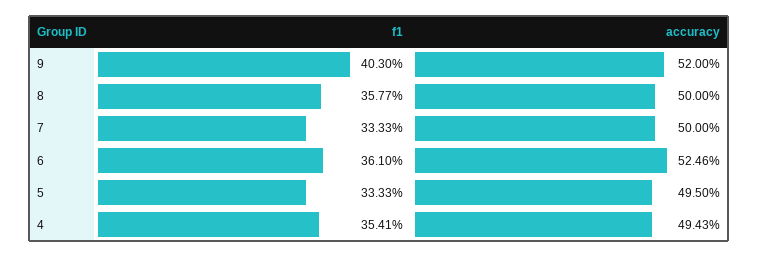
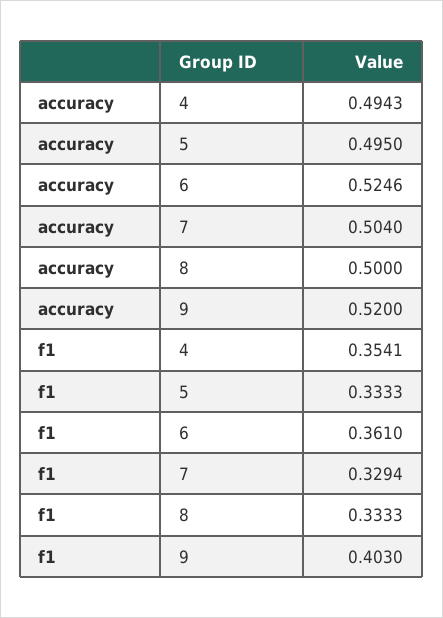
f1, 8: 0.3577 -> 0.3333
f1, 7: 0.3333 -> 0.3294
accuracy, 7: 0.5 -> 0.504

